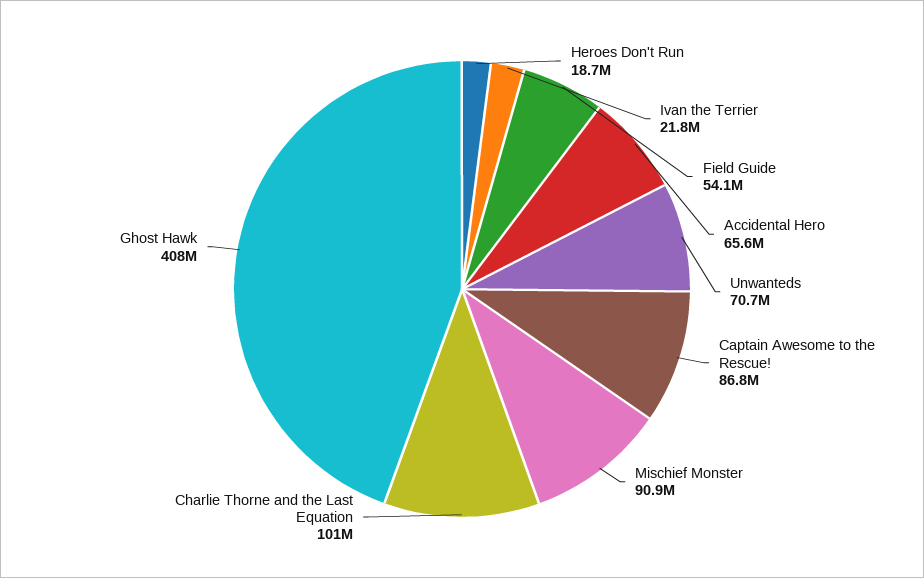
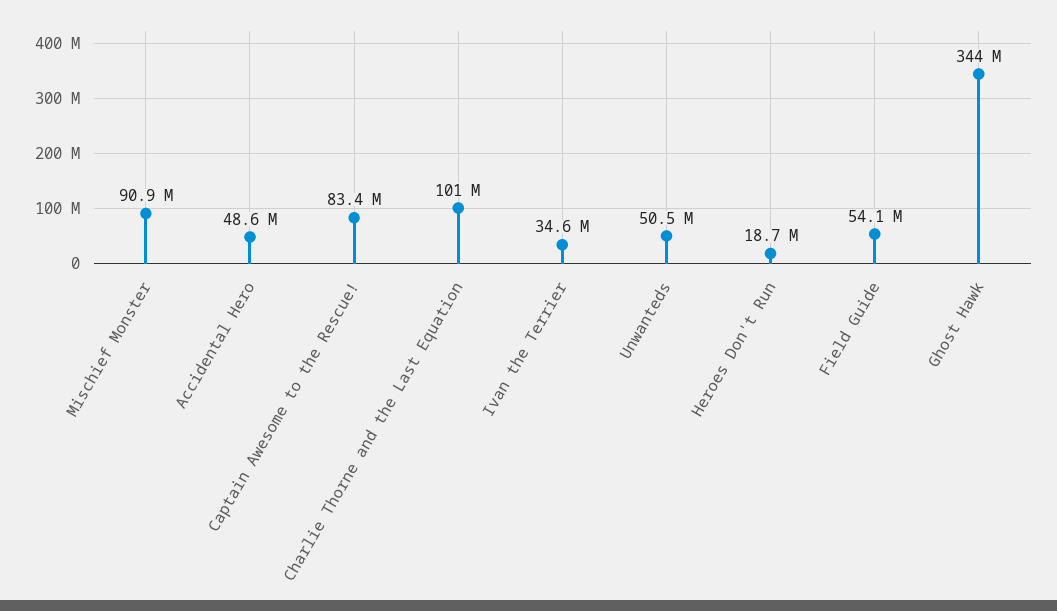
Ivan the Terrier: 21800000 -> 34600000
Accidental Hero: 65600000 -> 48600000
Unwanteds: 70700000 -> 50500000
Captain Awesome to the Rescue!: 86800000 -> 83400000
Ghost Hawk: 408000000 -> 344000000

